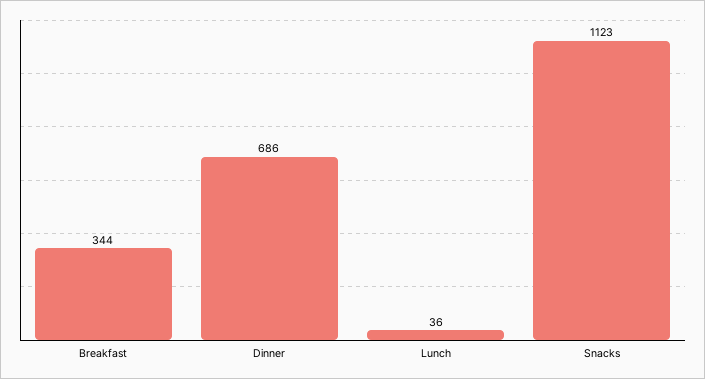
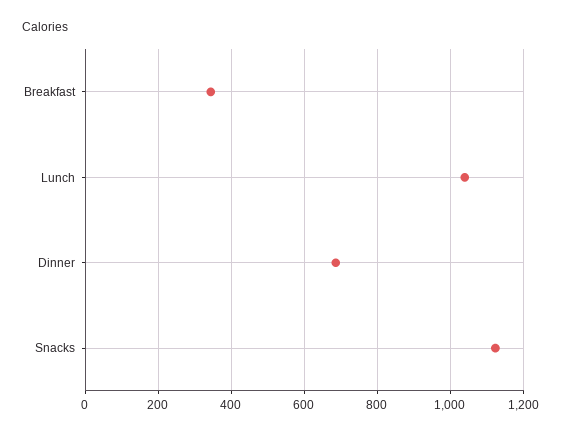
Lunch: 36 -> 1040

